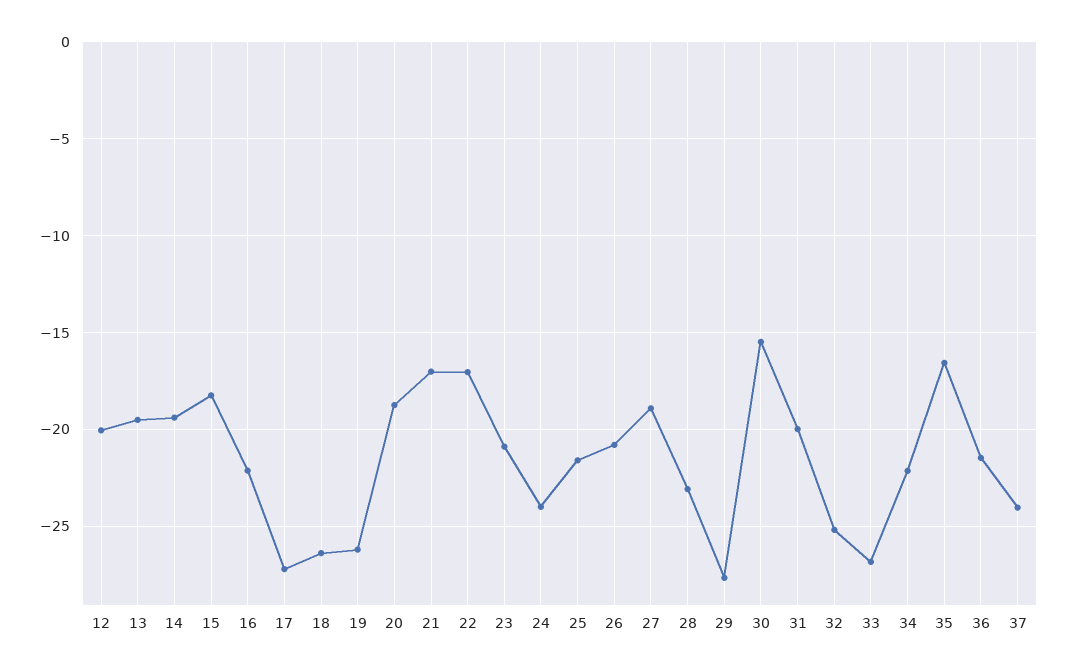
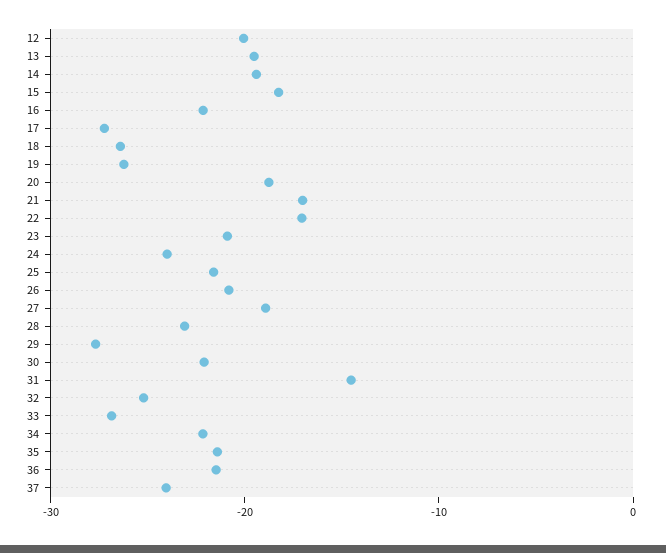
30: -15.5 -> -22
31: -20 -> -14
35: -16.5 -> -22

